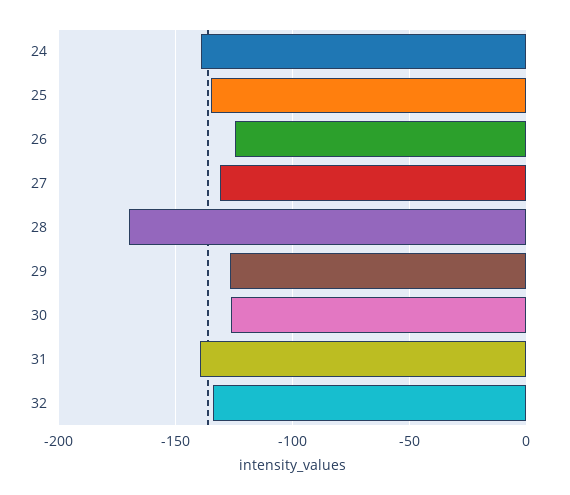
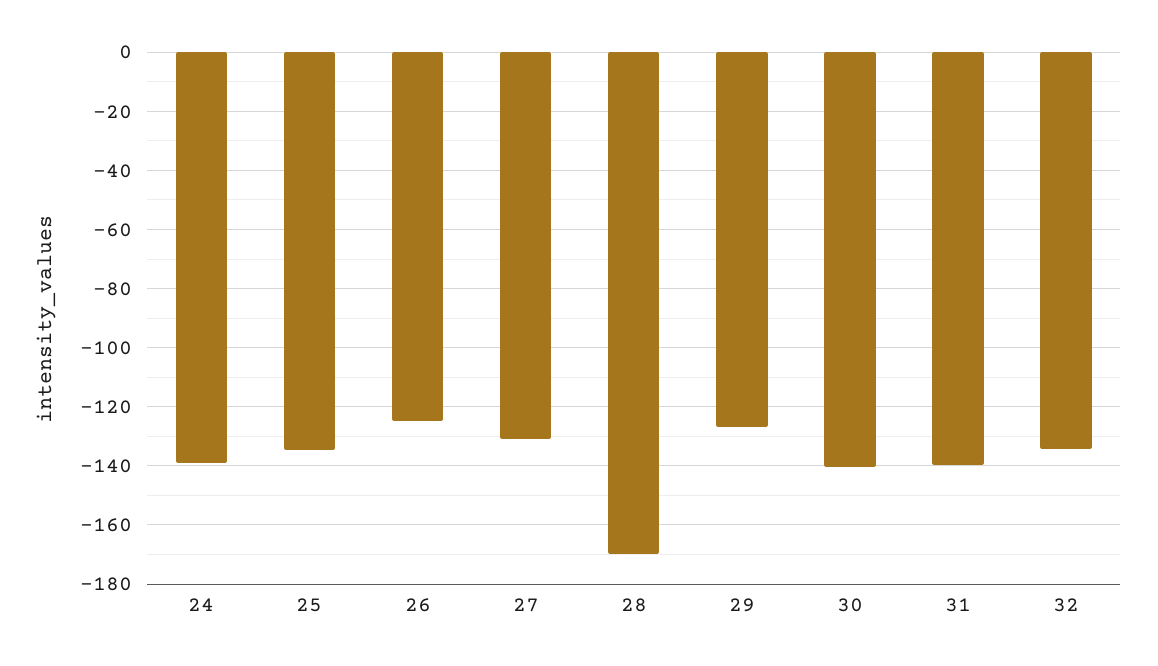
30: -125 -> -140

